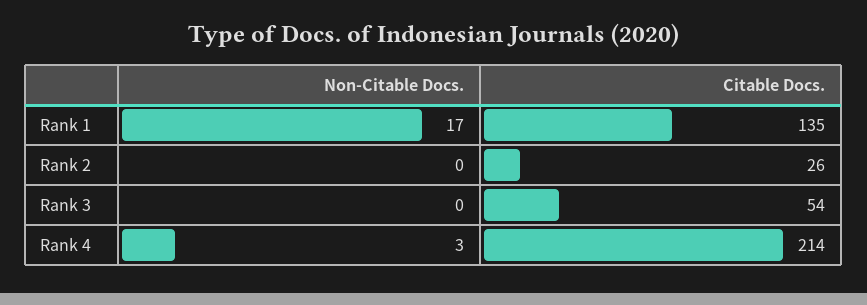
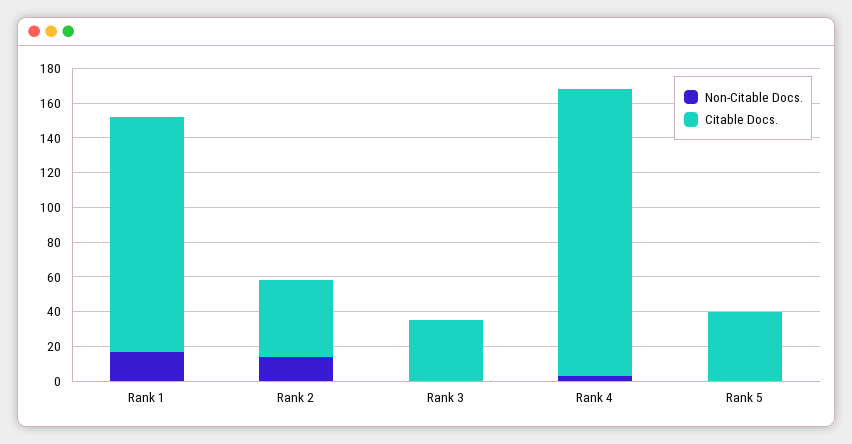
Non-Citable Docs., Rank 2: 0 -> 15
Citable Docs., Rank 2: 26 -> 45
Citable Docs., Rank 3: 54 -> 35
Citable Docs., Rank 4: 214 -> 165
Non-Citable Docs., Rank 5: none -> 0
Citable Docs., Rank 5: none -> 40

